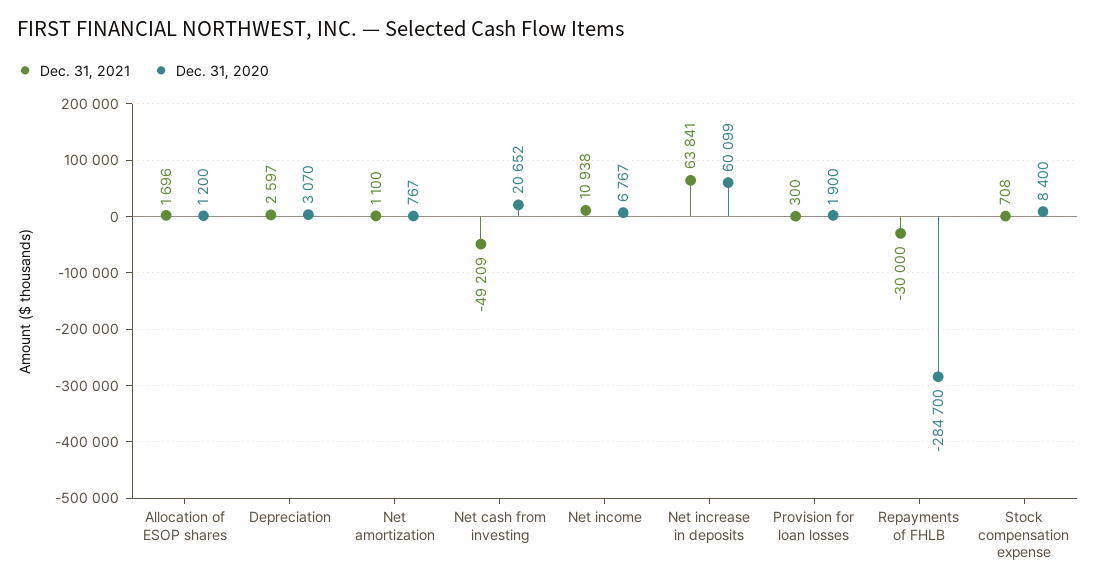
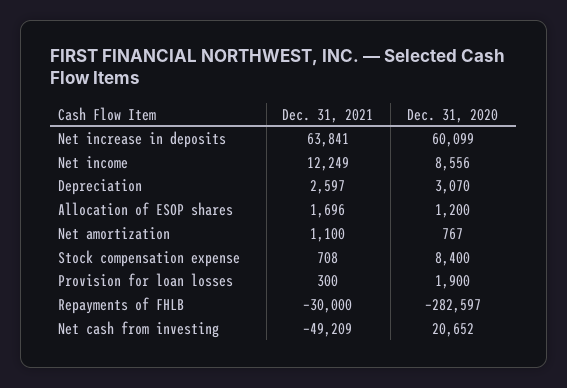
Dec. 31, 2021, Net income: 10938 -> 12249
Dec. 31, 2020, Net income: 6767 -> 8556
Dec. 31, 2020, Repayments of FHLB: -284700 -> -282597

